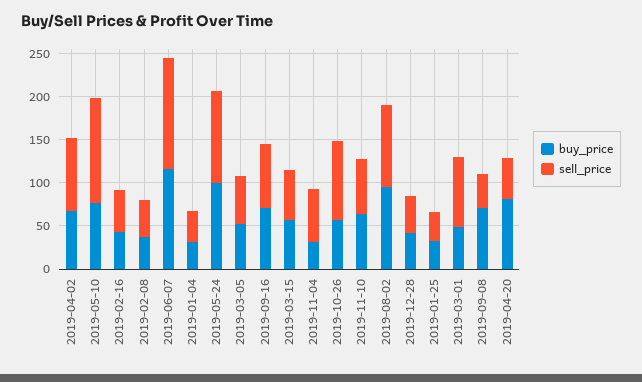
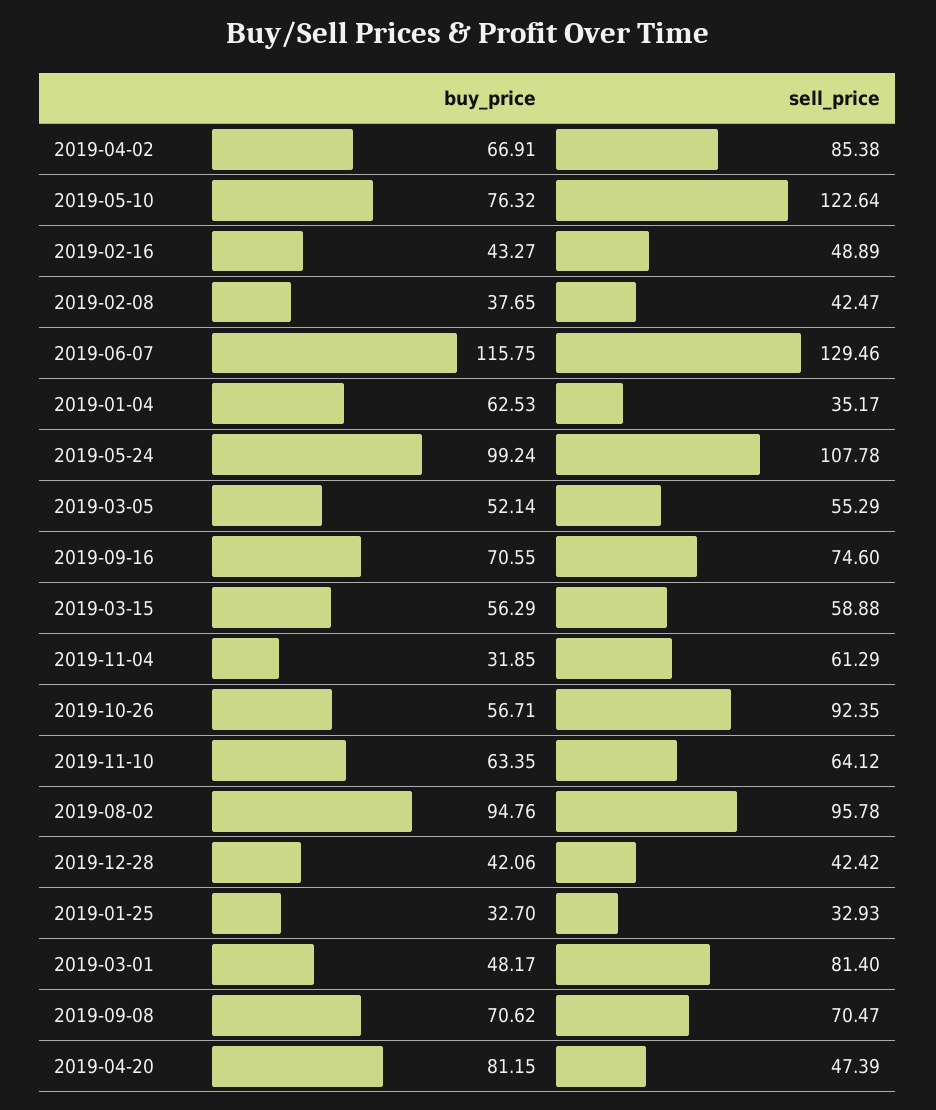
buy_price, 2019-01-04: 30 -> 62.53
sell_price, 2019-09-08: 40 -> 70.47

